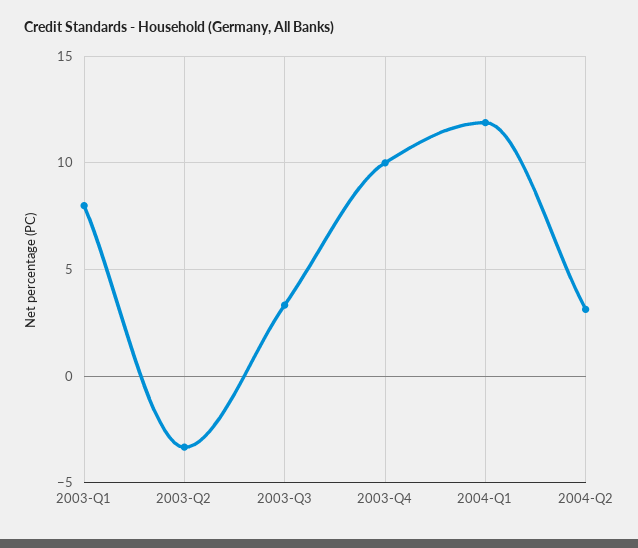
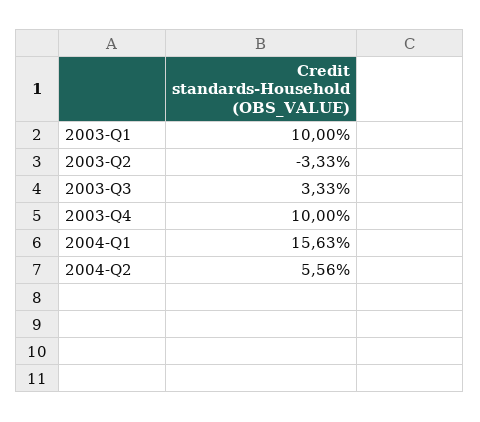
2003-Q1: 8 -> 10
2004-Q1: 12 -> 15.63
2004-Q2: 3 -> 5.56

